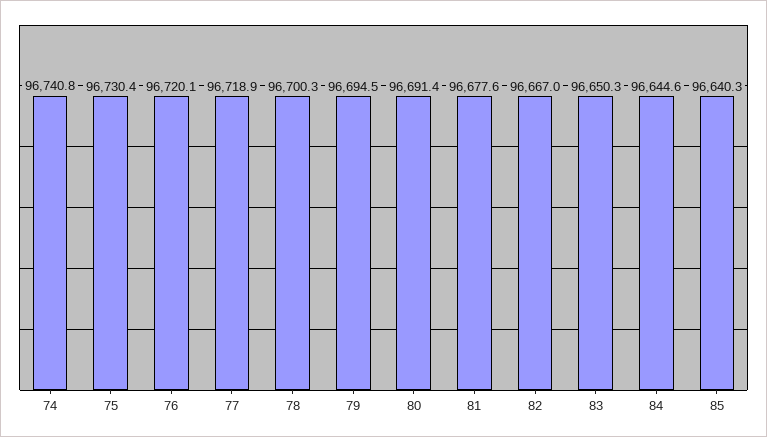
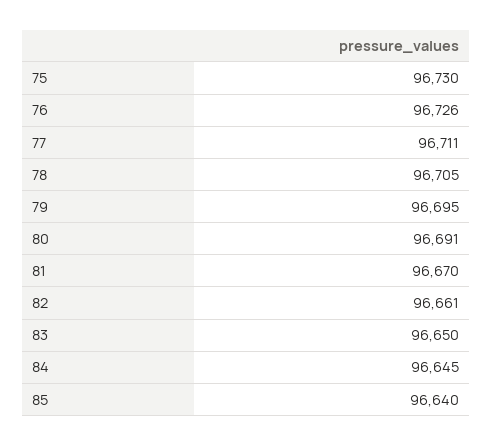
74: 96740.8 -> none
76: 96720.1 -> 96726
77: 96718.9 -> 96711
78: 96700.3 -> 96705
81: 96677.6 -> 96670
82: 96667 -> 96661

